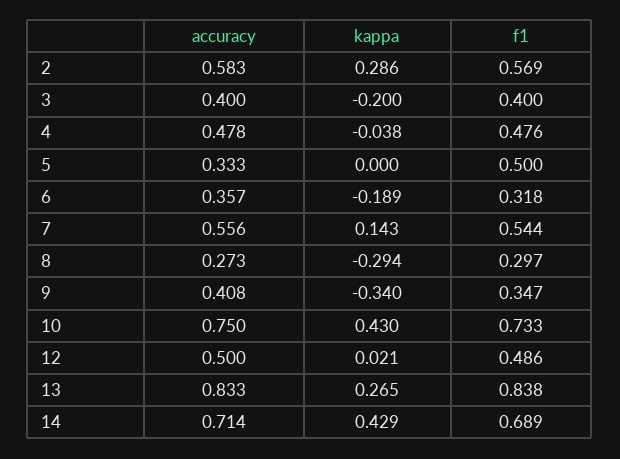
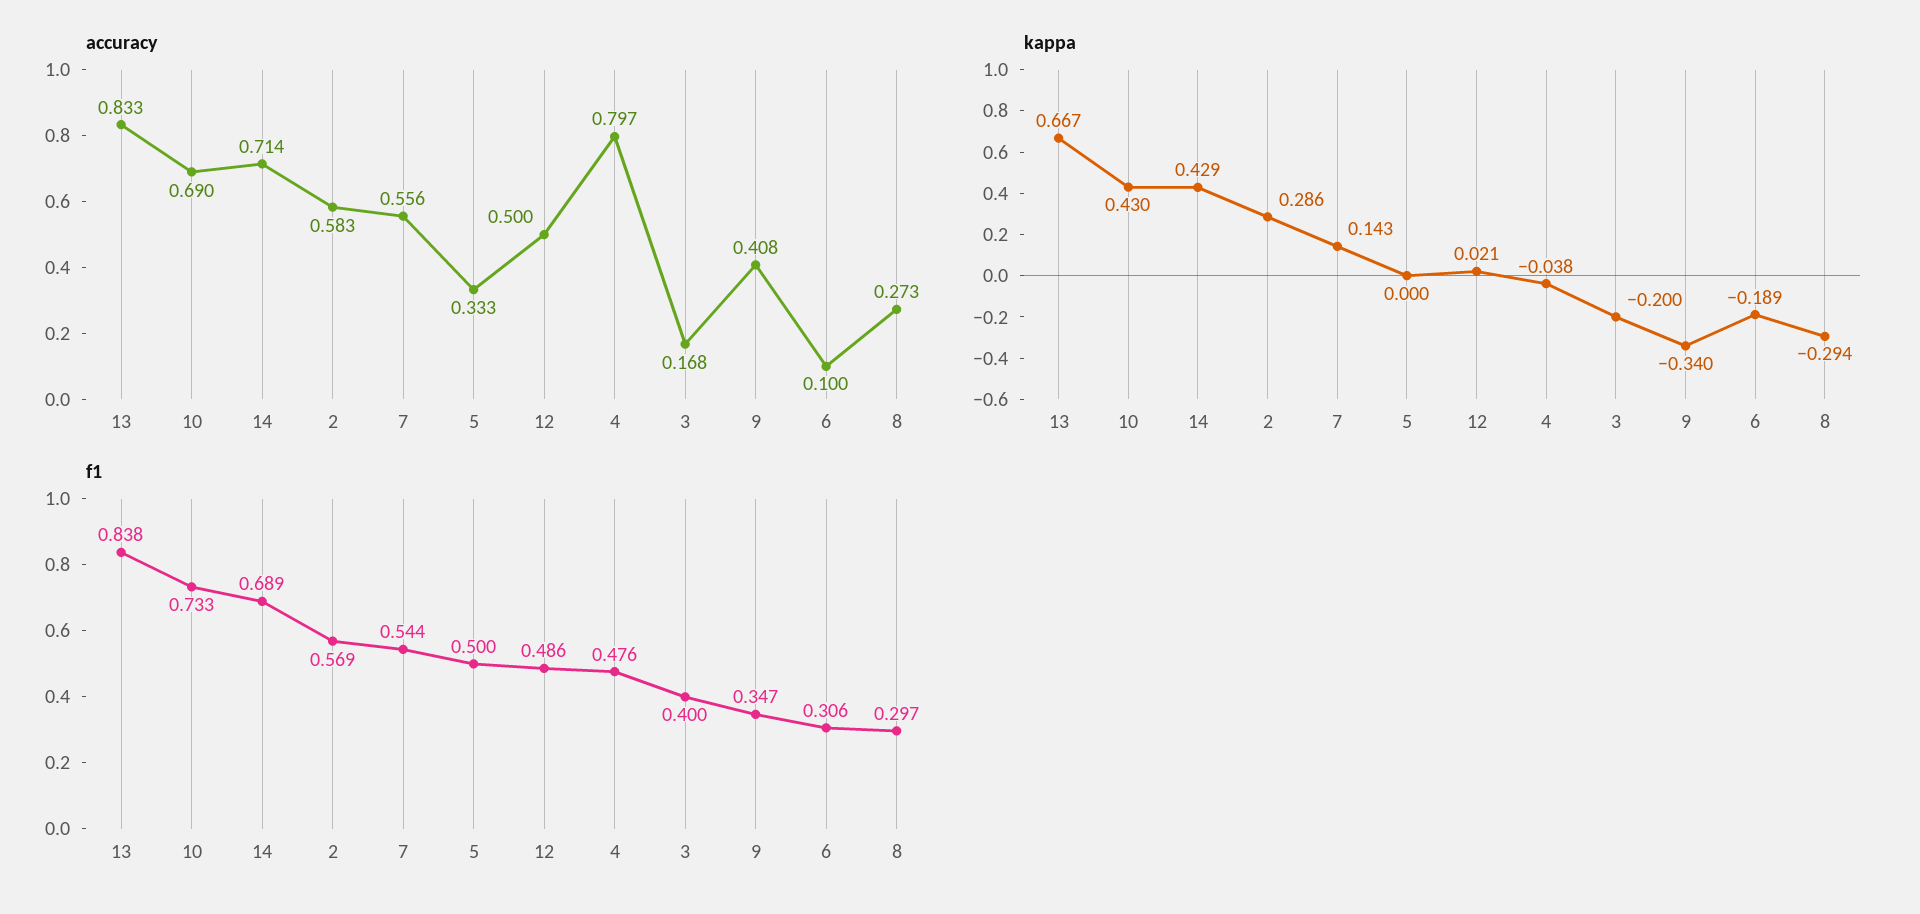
accuracy, 3: 0.4 -> 0.168
accuracy, 4: 0.478 -> 0.797
accuracy, 6: 0.357 -> 0.1
f1, 6: 0.318 -> 0.306
accuracy, 10: 0.75 -> 0.69
kappa, 13: 0.265 -> 0.667

